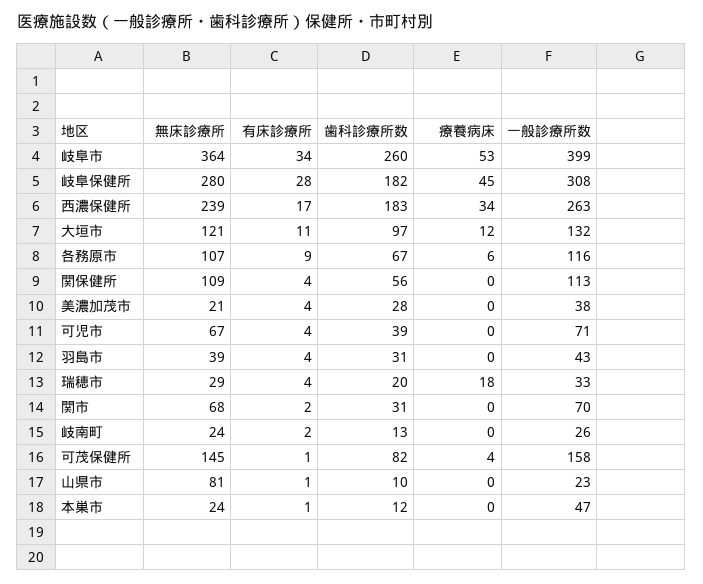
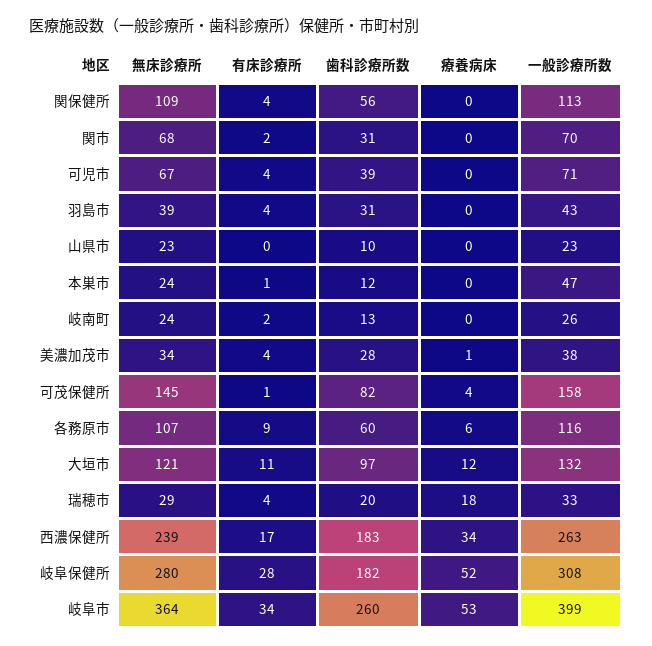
療養病床, 岐阜保健所: 45 -> 52
歯科診療所数, 各務原市: 67 -> 60
無床診療所, 美濃加茂市: 21 -> 34
療養病床, 美濃加茂市: 0 -> 1
無床診療所, 山県市: 81 -> 23
有床診療所, 山県市: 1 -> 0

